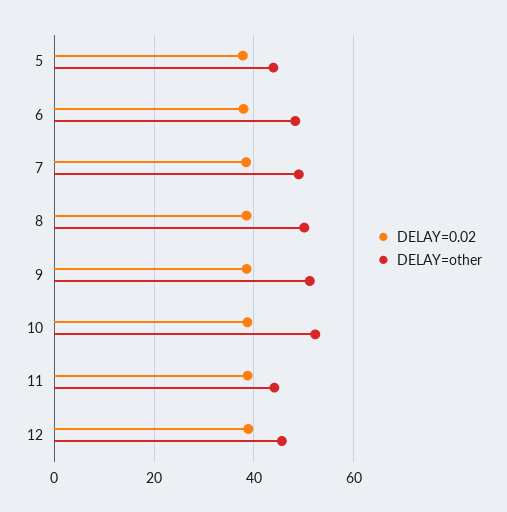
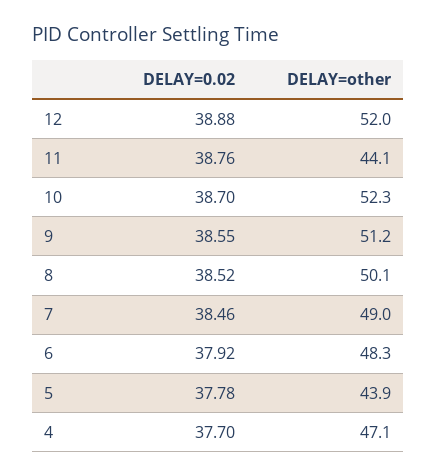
DELAY=other, 12: 46 -> 52
DELAY=0.02, 4: none -> 37.7
DELAY=other, 4: none -> 47.1

